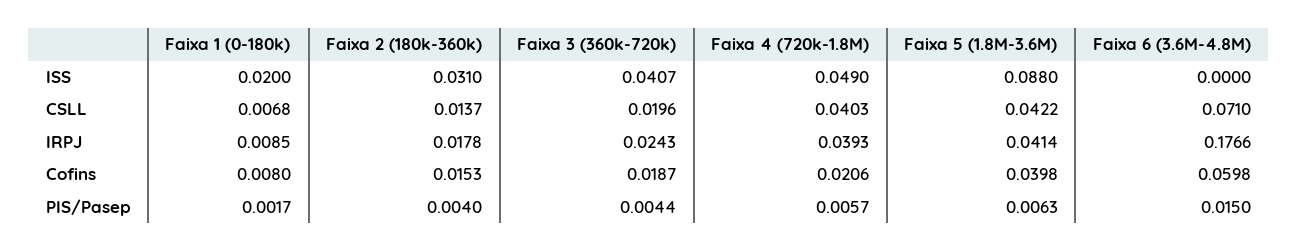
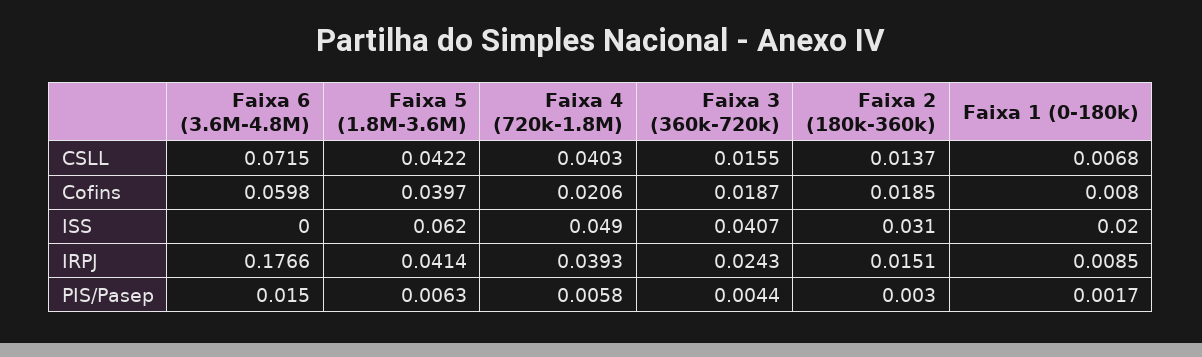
Faixa 5 (1.8M-3.6M), ISS: 0.088 -> 0.062
Faixa 3 (360k-720k), CSLL: 0.0196 -> 0.0155
Faixa 6 (3.6M-4.8M), CSLL: 0.071 -> 0.0715
Faixa 2 (180k-360k), IRPJ: 0.0178 -> 0.0151
Faixa 2 (180k-360k), Cofins: 0.0153 -> 0.0185
Faixa 5 (1.8M-3.6M), Cofins: 0.0398 -> 0.0397
Faixa 2 (180k-360k), PIS/Pasep: 0.004 -> 0.003
Faixa 4 (720k-1.8M), PIS/Pasep: 0.0057 -> 0.0058

